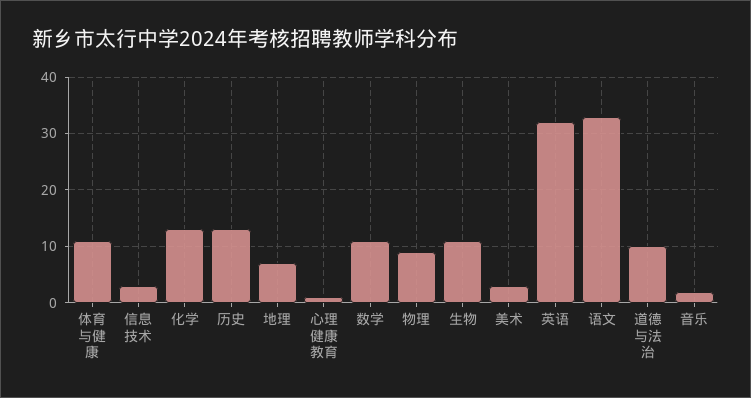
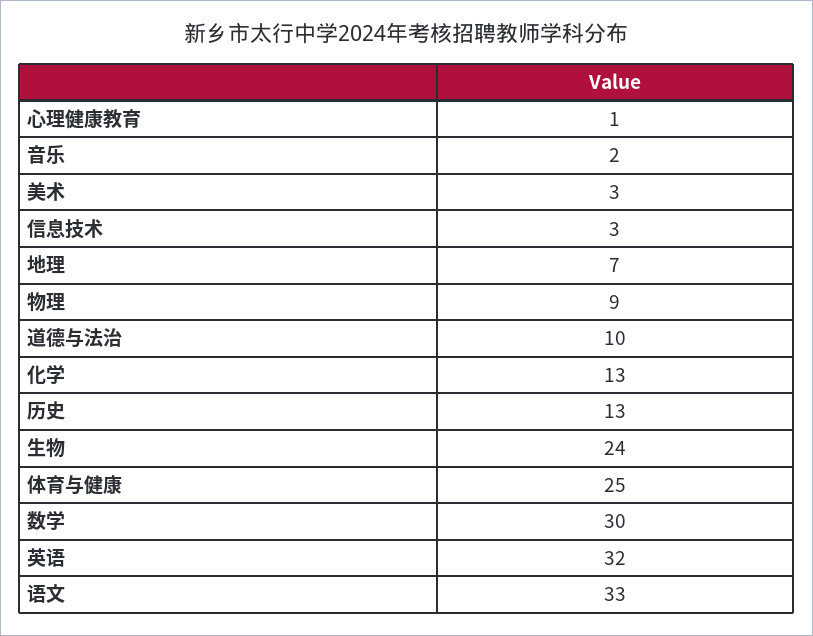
体育与健康: 10 -> 25
数学: 10 -> 30
生物: 10 -> 24

